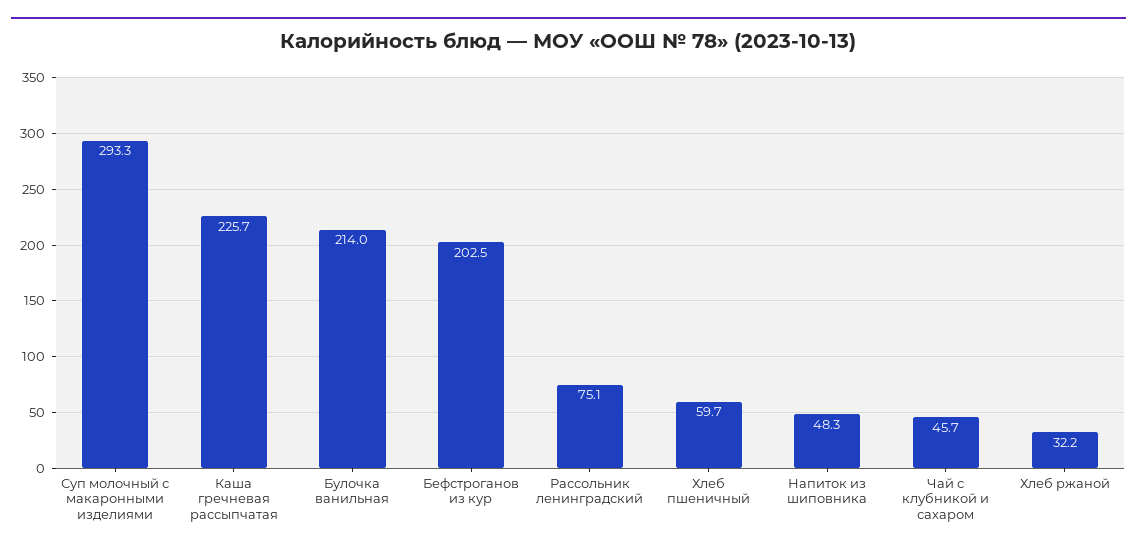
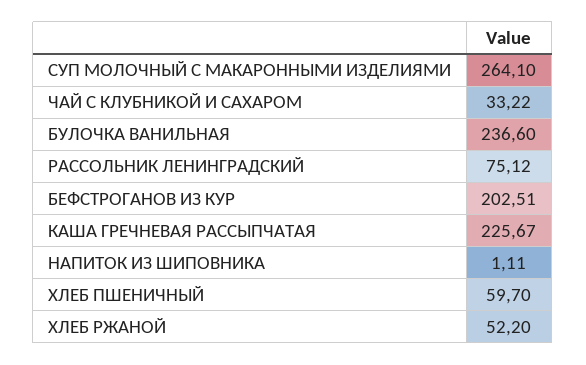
Суп молочный с макаронными изделиями: 293.3 -> 264.1
Булочка ванильная: 214 -> 236.6
Напиток из шиповника: 48.3 -> 1.11
Чай с клубникой и сахаром: 45.7 -> 33.22
Хлеб ржаной: 32.2 -> 52.2

